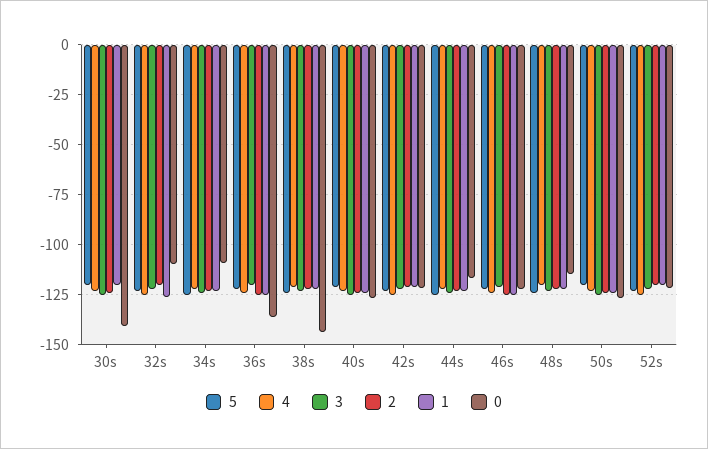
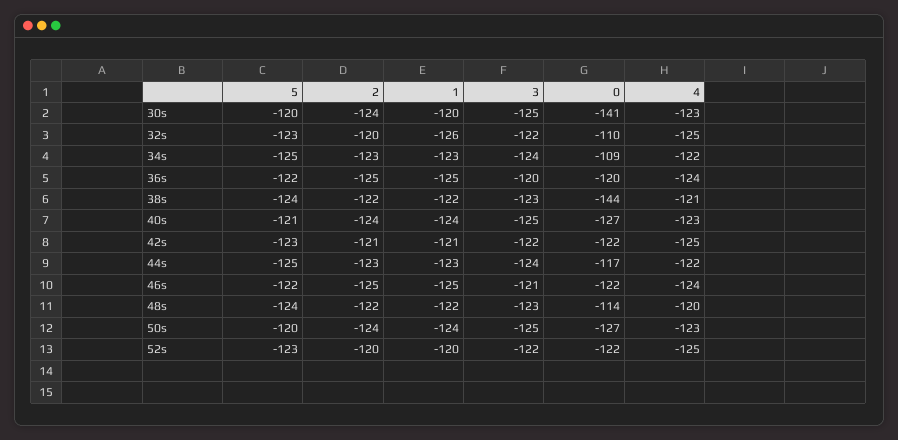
0, 36s: -135 -> -120

